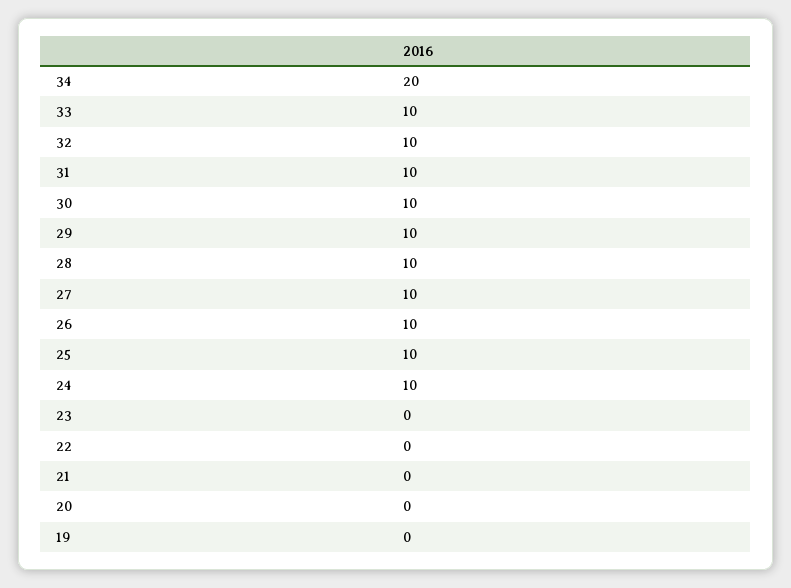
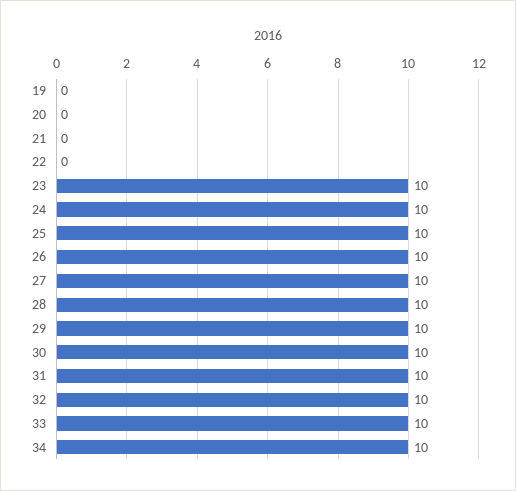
34: 20 -> 10
23: 0 -> 10

